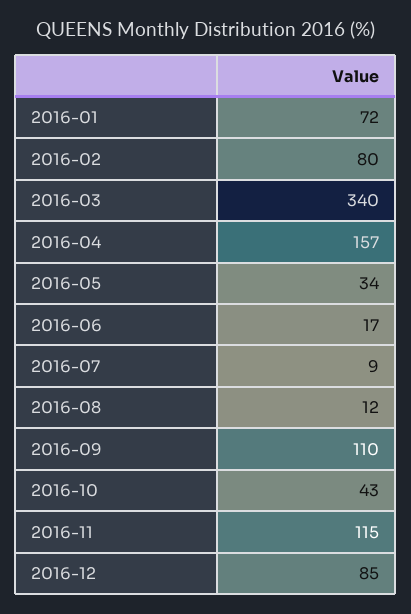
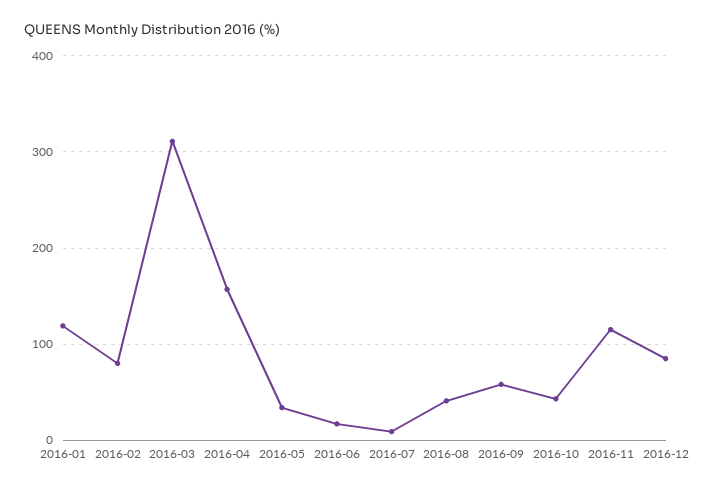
2016-01: 72 -> 120
2016-03: 340 -> 310
2016-08: 12 -> 40
2016-09: 110 -> 60

